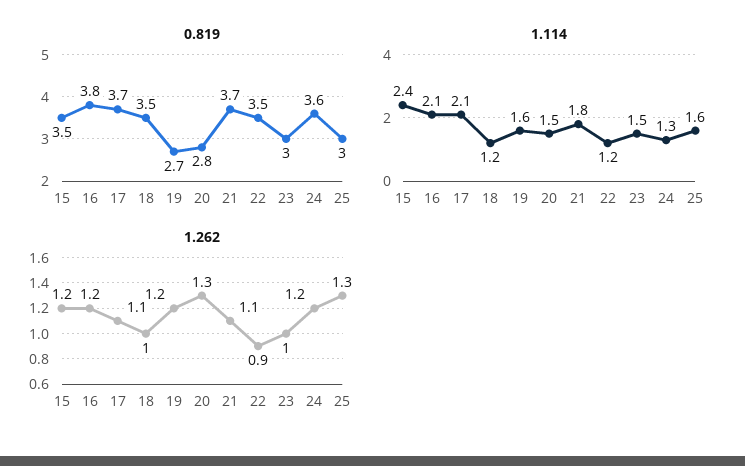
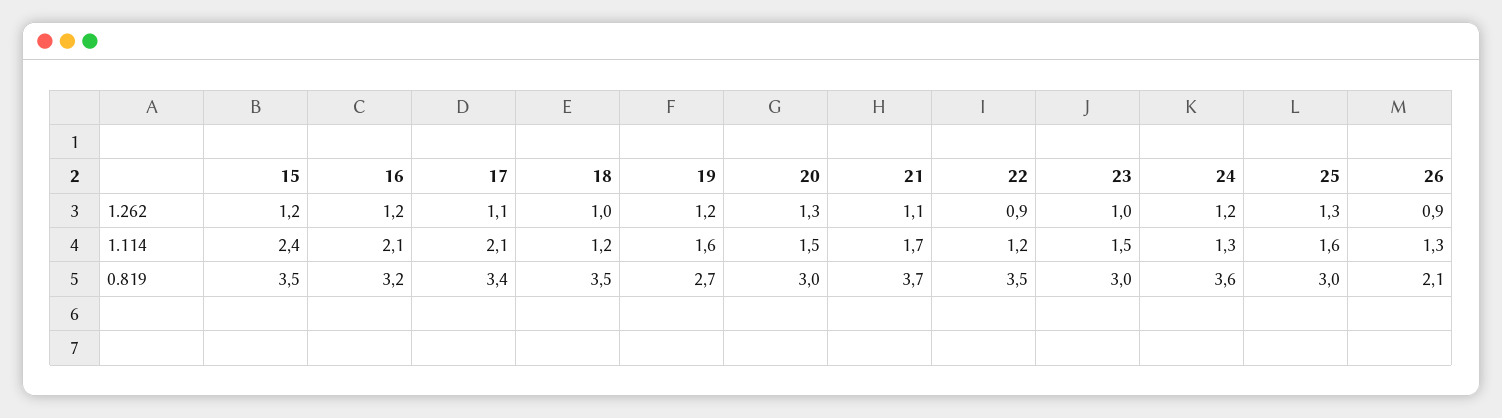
0.819, 16: 3.8 -> 3.2
0.819, 17: 3.7 -> 3.4
0.819, 20: 2.8 -> 3
1.114, 21: 1.8 -> 1.7
1.262, 26: none -> 0.9
1.114, 26: none -> 1.3
0.819, 26: none -> 2.1

